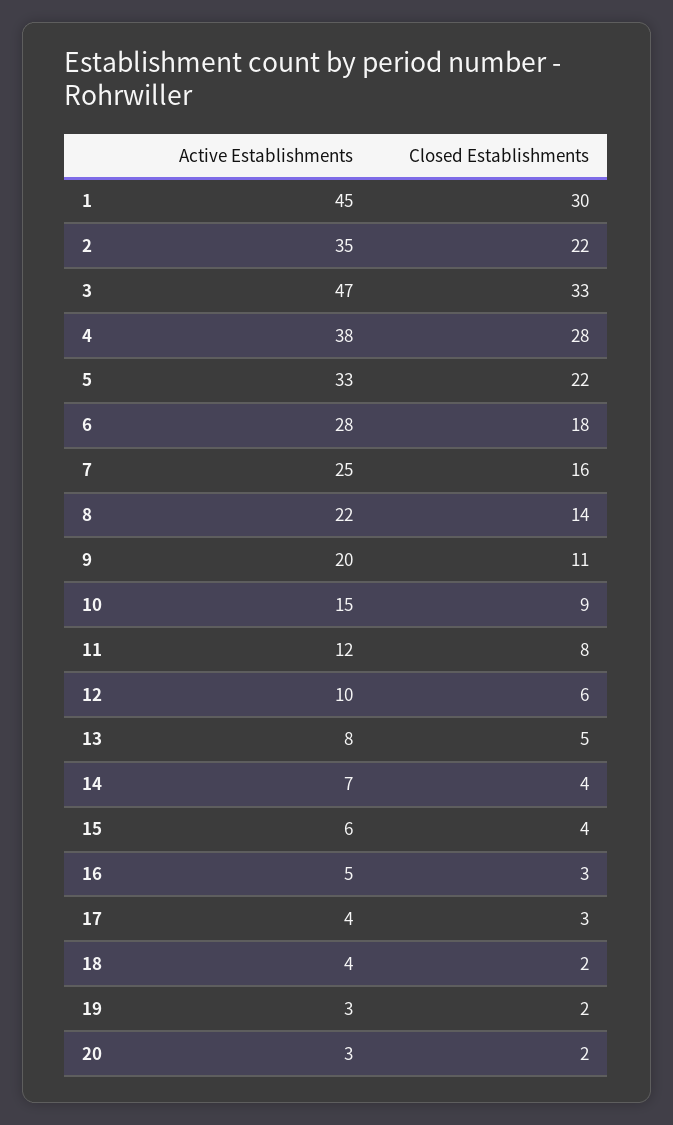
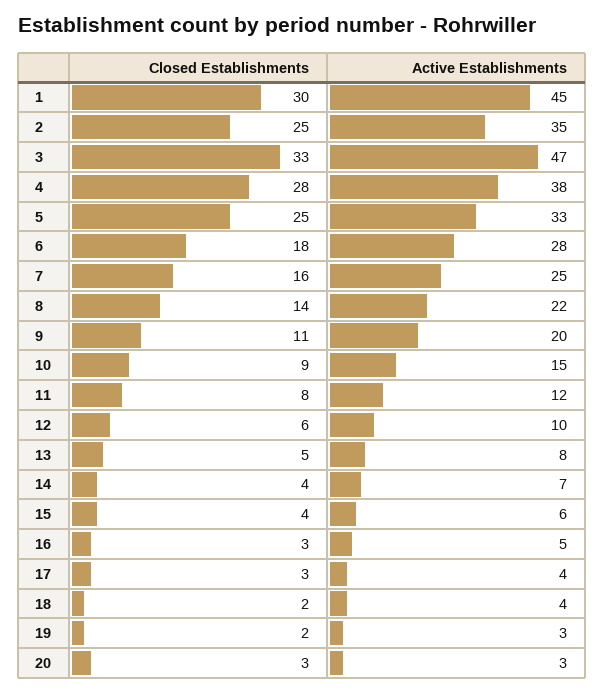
Closed Establishments, 2: 22 -> 25
Closed Establishments, 5: 22 -> 25
Closed Establishments, 20: 2 -> 3

